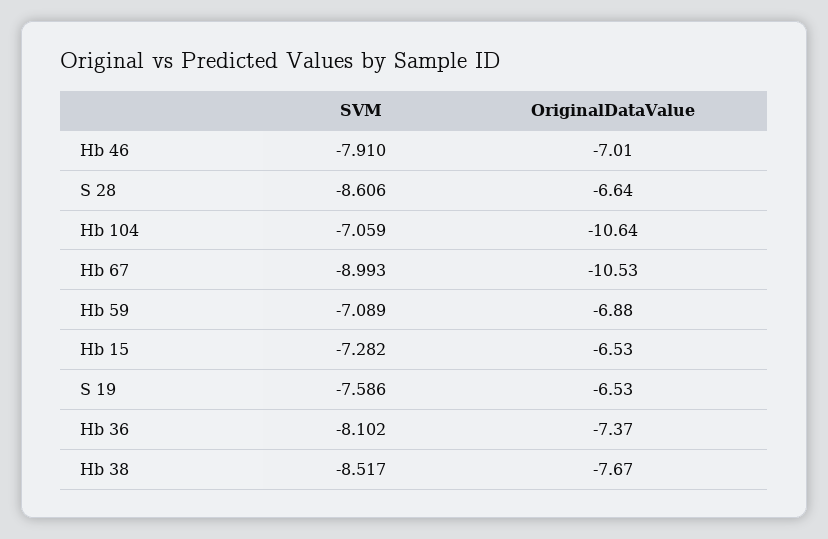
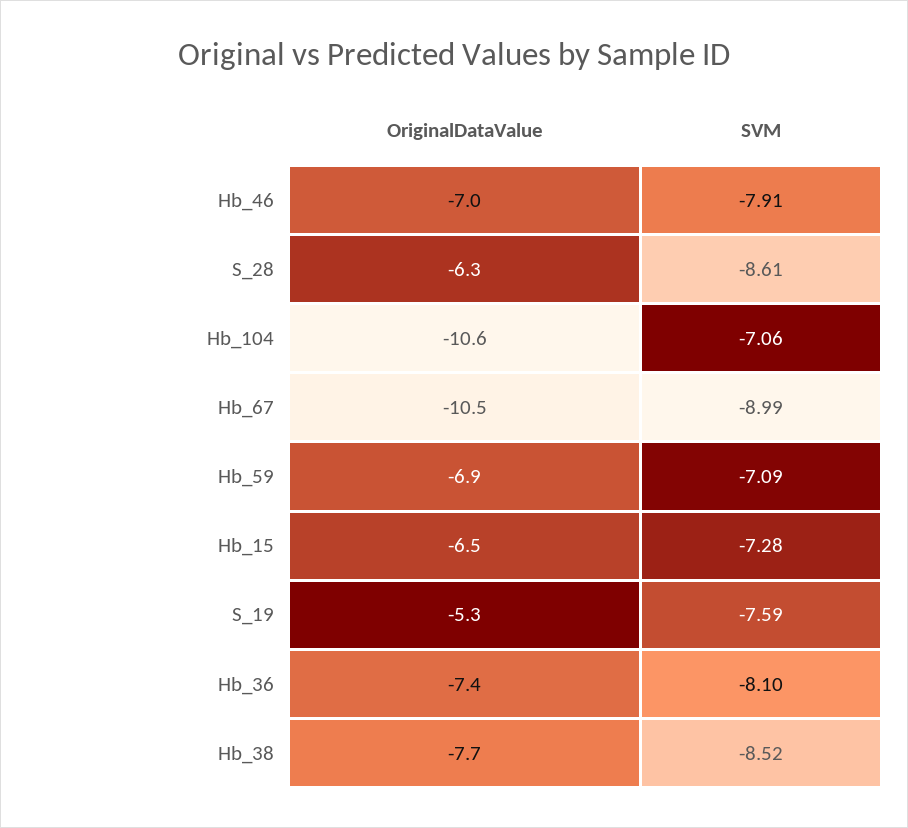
OriginalDataValue, S 28: -6.64 -> -6.3
OriginalDataValue, S 19: -6.53 -> -5.3

